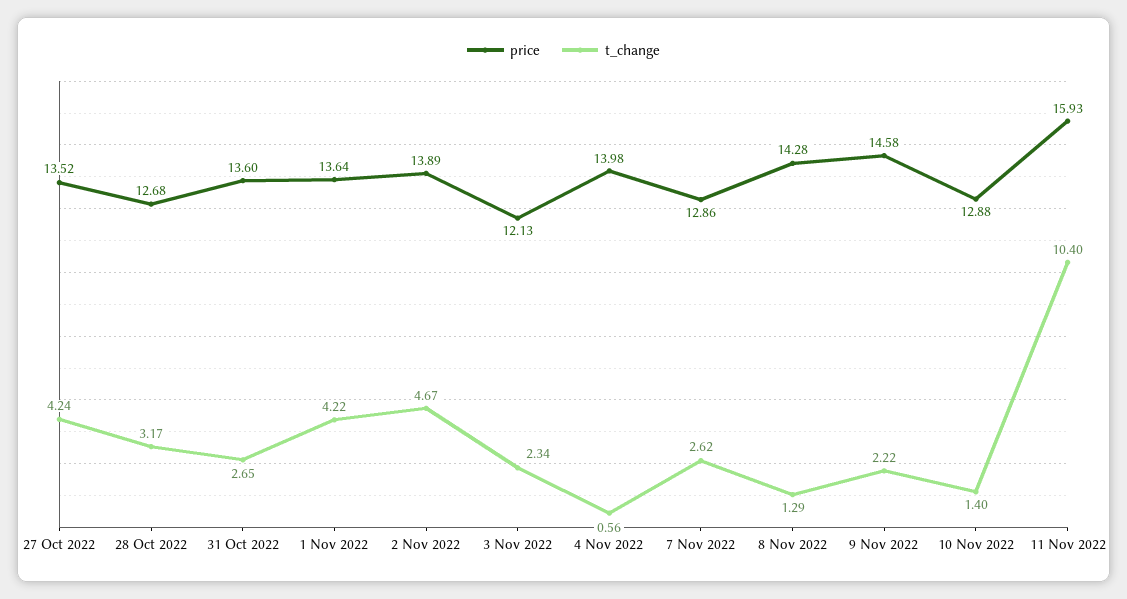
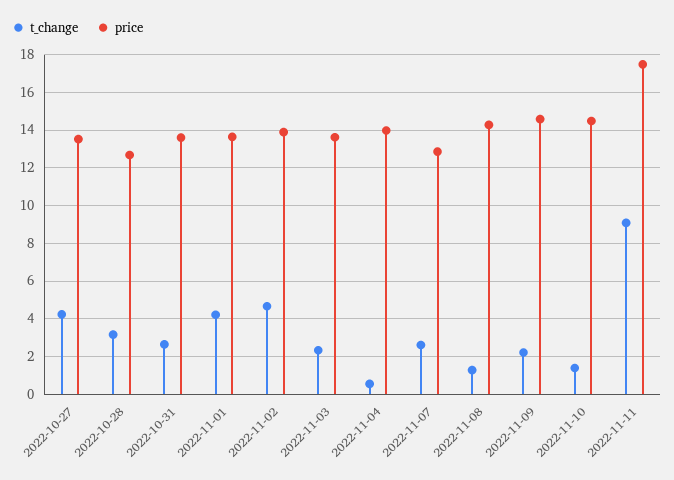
price, 3 Nov 2022: 12.13 -> 13.5
price, 10 Nov 2022: 12.88 -> 14.5
price, 11 Nov 2022: 15.93 -> 17.5
t_change, 11 Nov 2022: 10.4 -> 9

